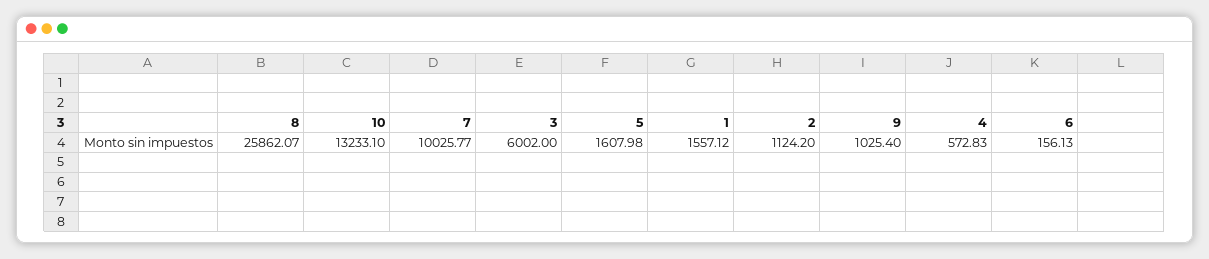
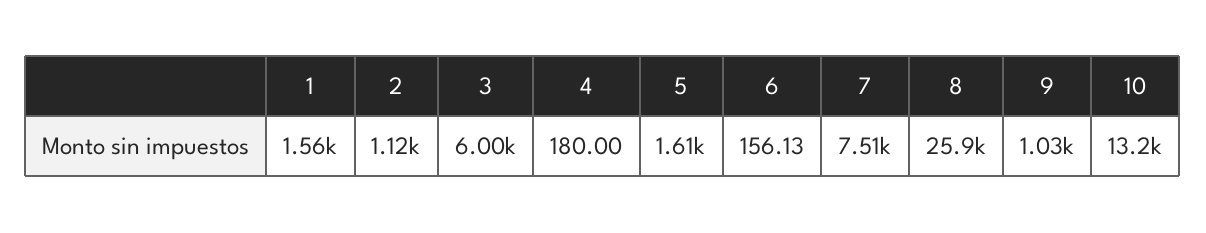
7: 10025.77 -> 7510
4: 572.83 -> 180

